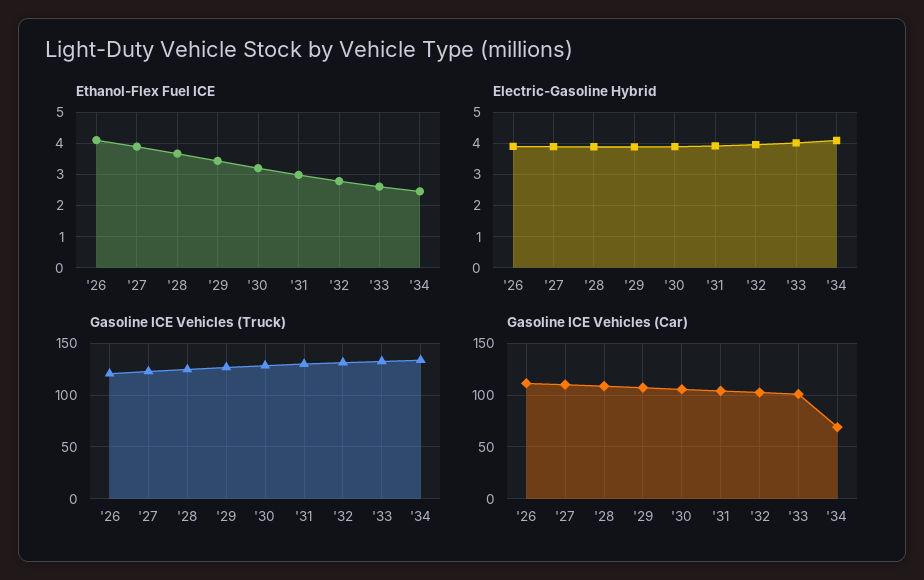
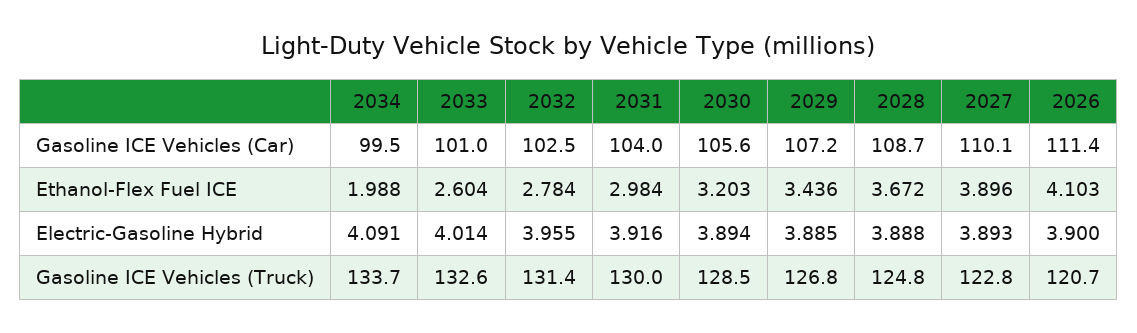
Ethanol-Flex Fuel ICE, '34: 2.4 -> 1.988
Gasoline ICE Vehicles (Car), '34: 70 -> 99.5

